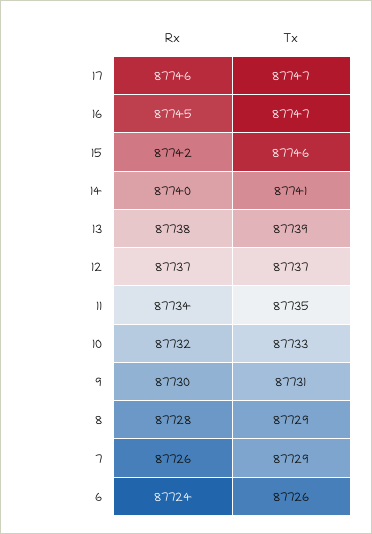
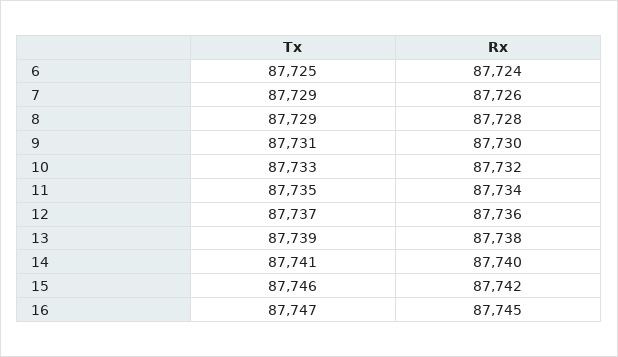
Rx, 17: 87746 -> none
Tx, 17: 87747 -> none
Rx, 12: 87737 -> 87736
Tx, 6: 87726 -> 87725

